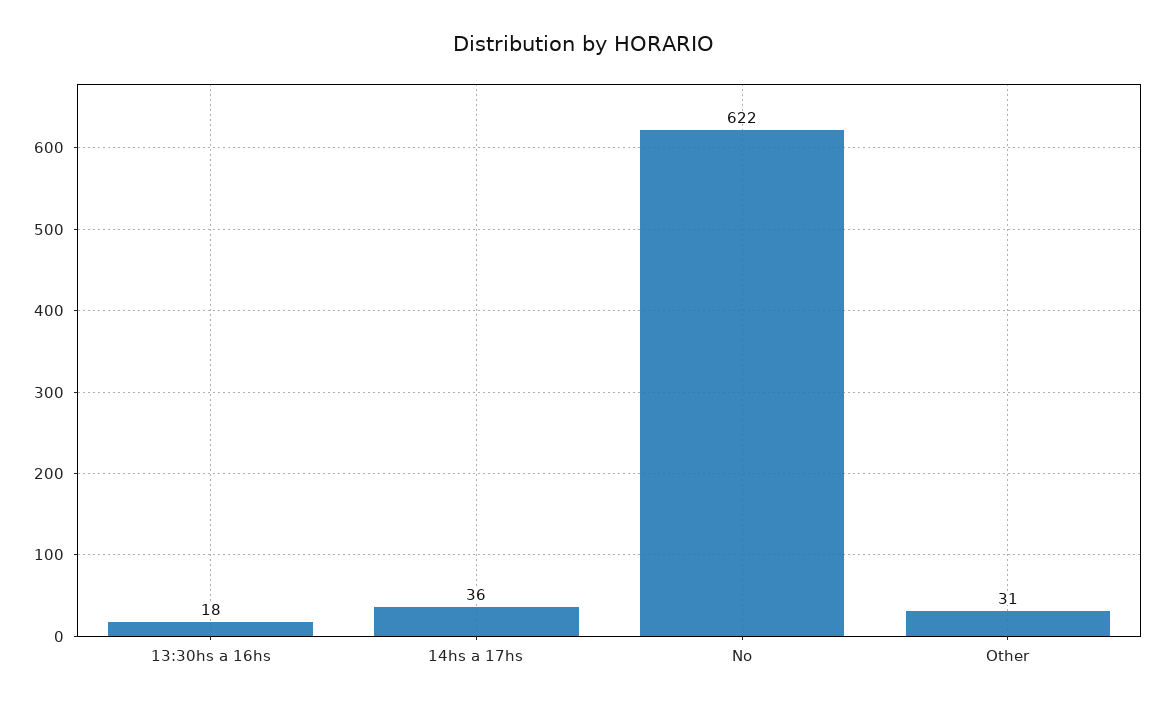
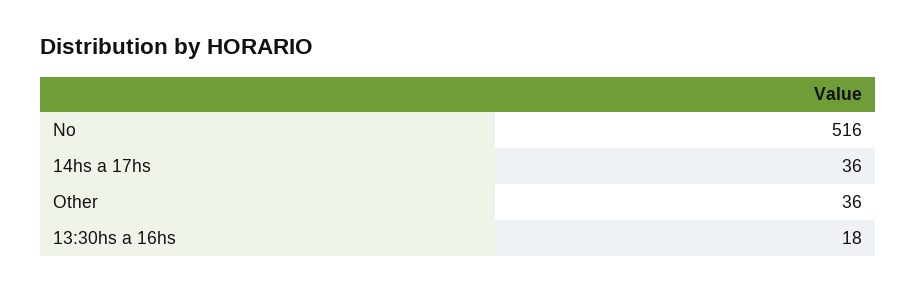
No: 622 -> 516
Other: 31 -> 36

